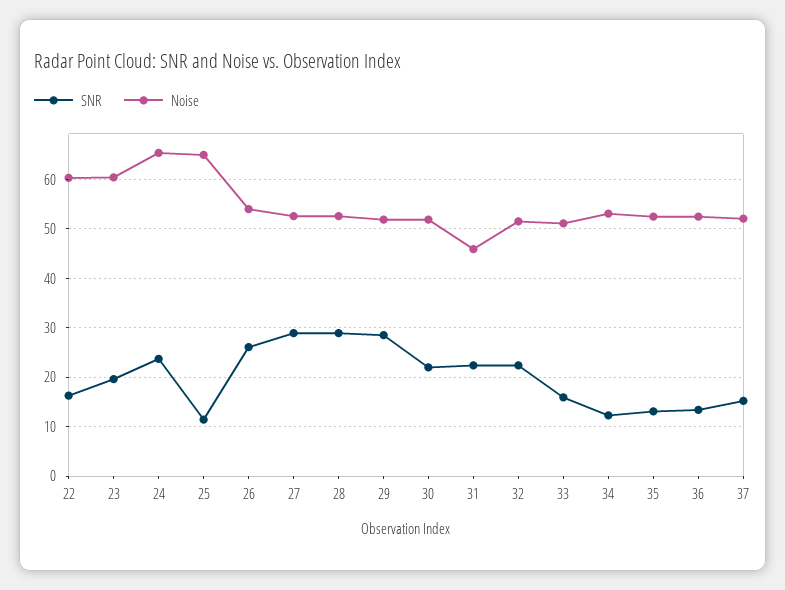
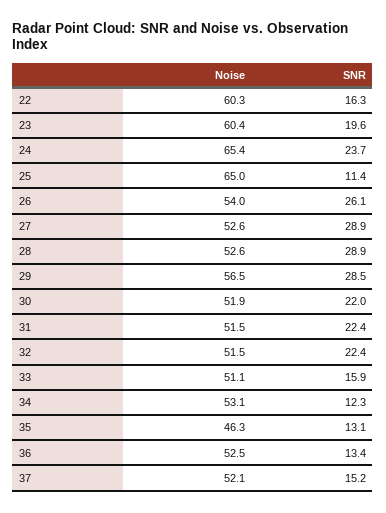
Noise, 29: 52 -> 56.5
Noise, 31: 46 -> 51.5
Noise, 35: 52 -> 46.3

